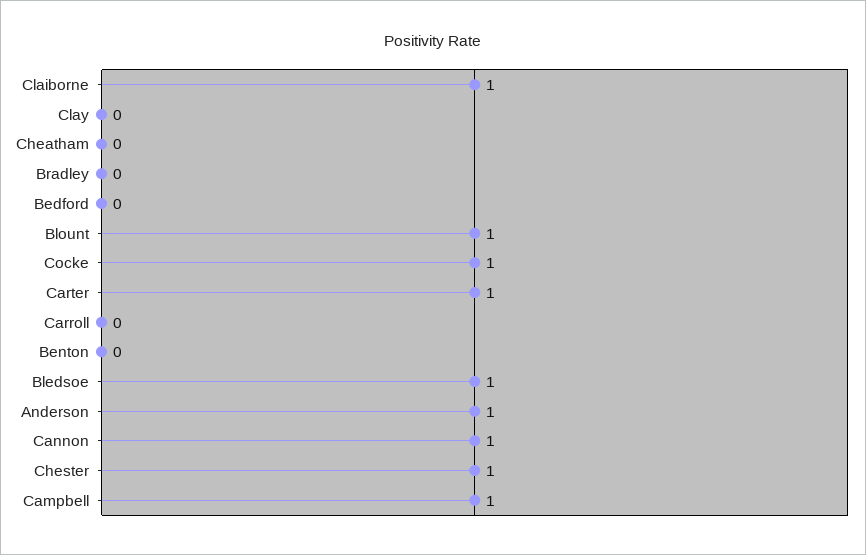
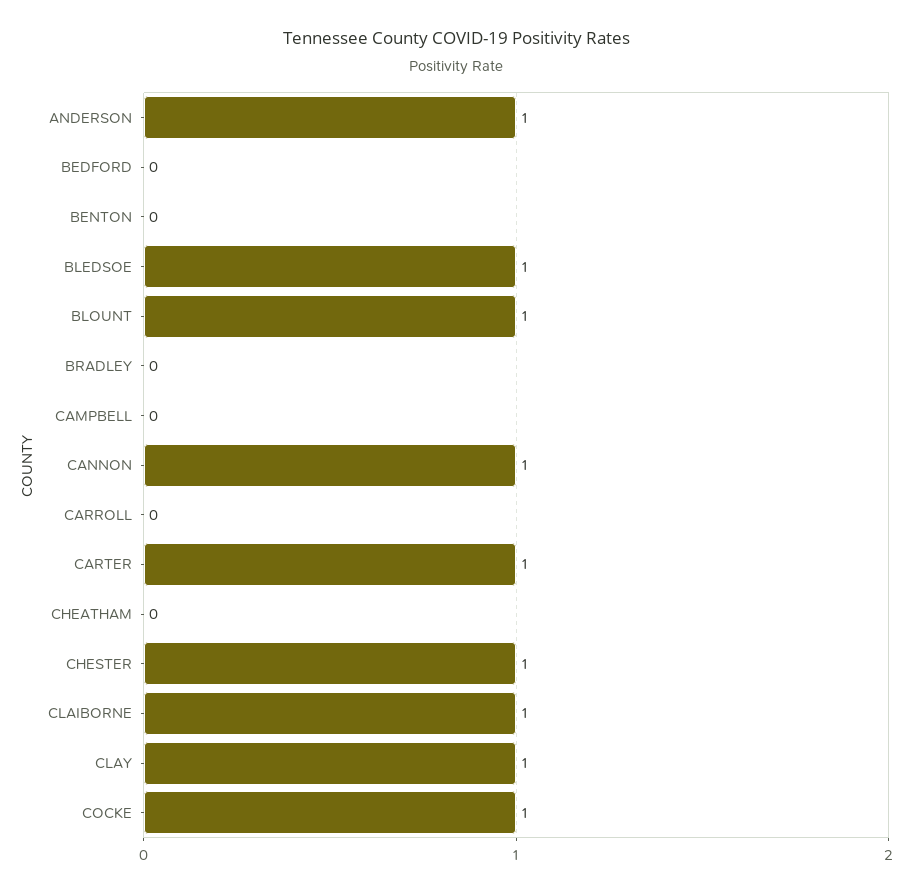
Clay: 0 -> 1
Campbell: 1 -> 0

